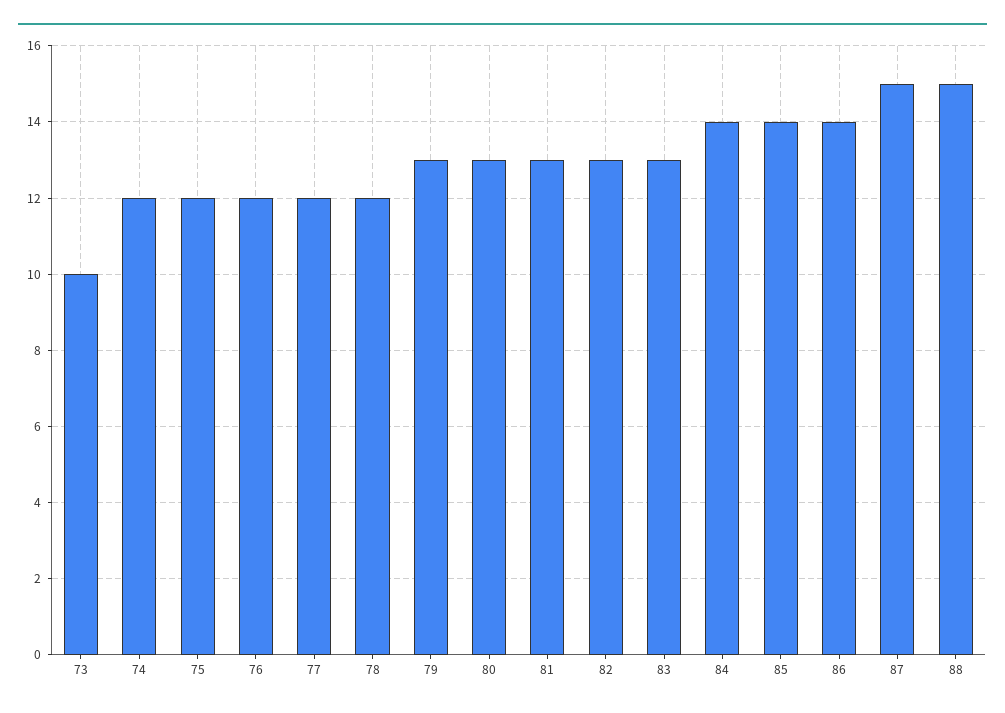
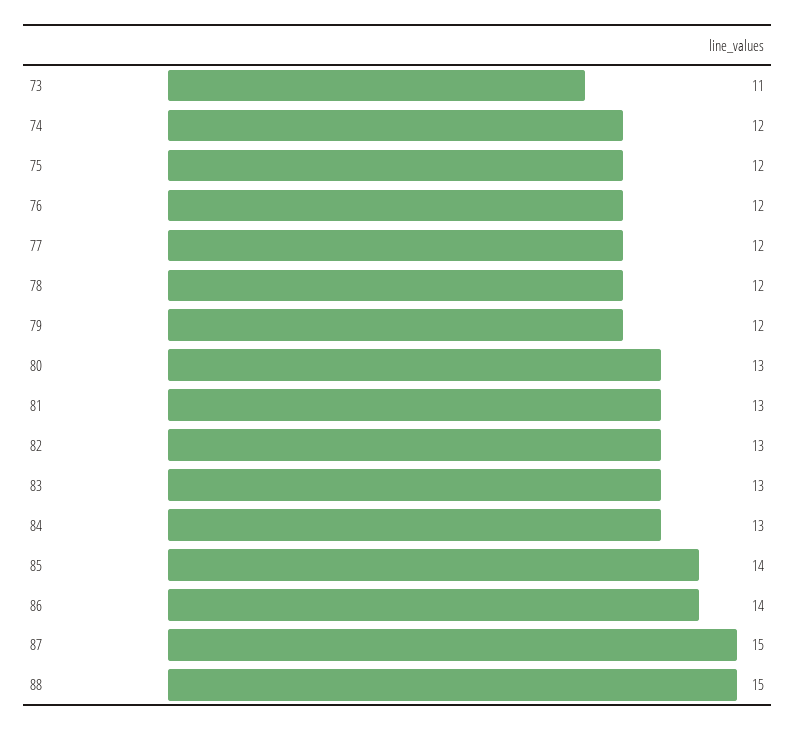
73: 10 -> 11
79: 13 -> 12
84: 14 -> 13

